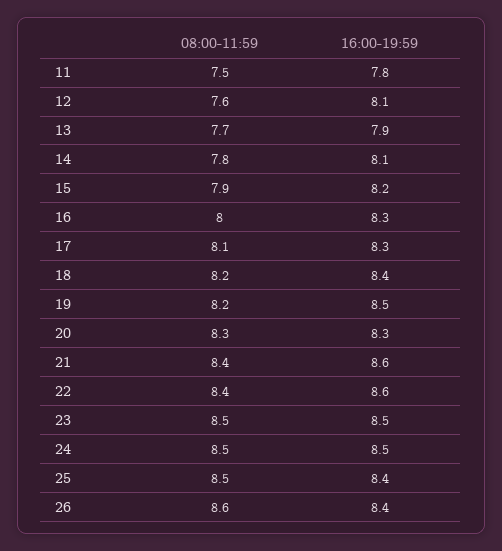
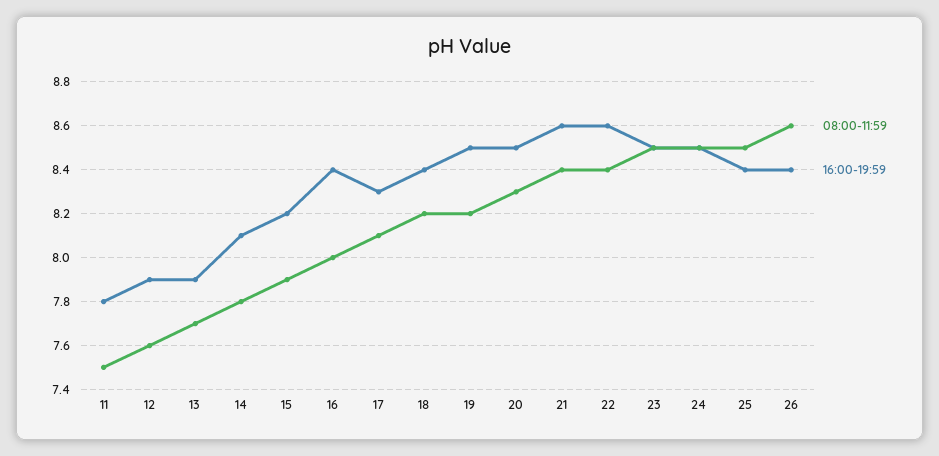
16:00-19:59, 12: 8.1 -> 7.9
16:00-19:59, 16: 8.3 -> 8.4
16:00-19:59, 20: 8.3 -> 8.5

